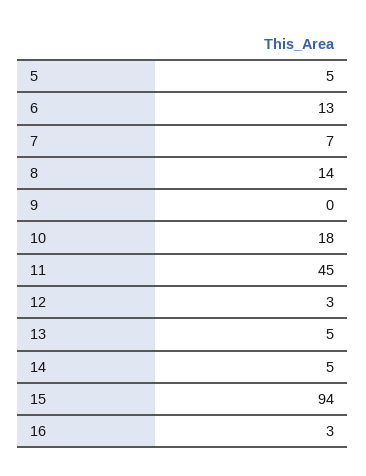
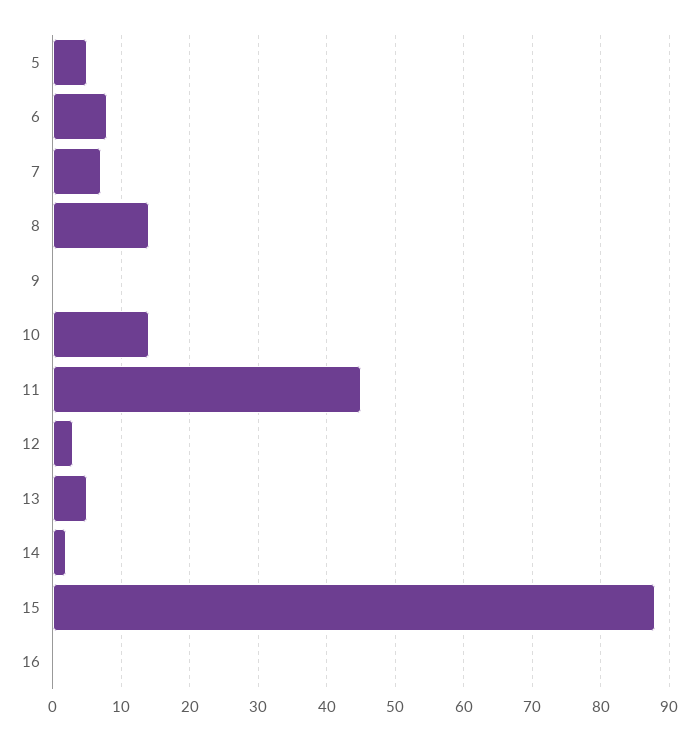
6: 13 -> 8
10: 18 -> 14
14: 5 -> 2
15: 94 -> 88
16: 3 -> 0

